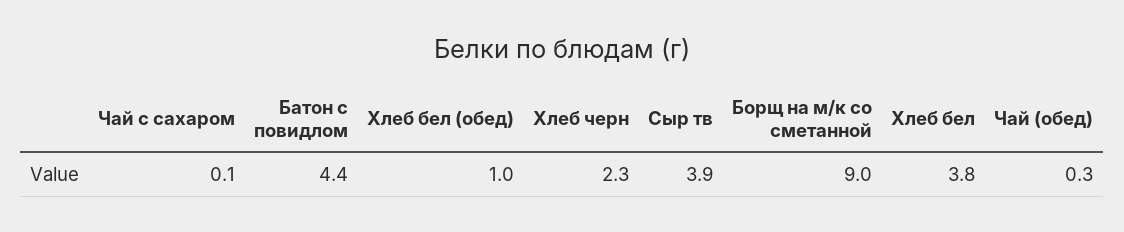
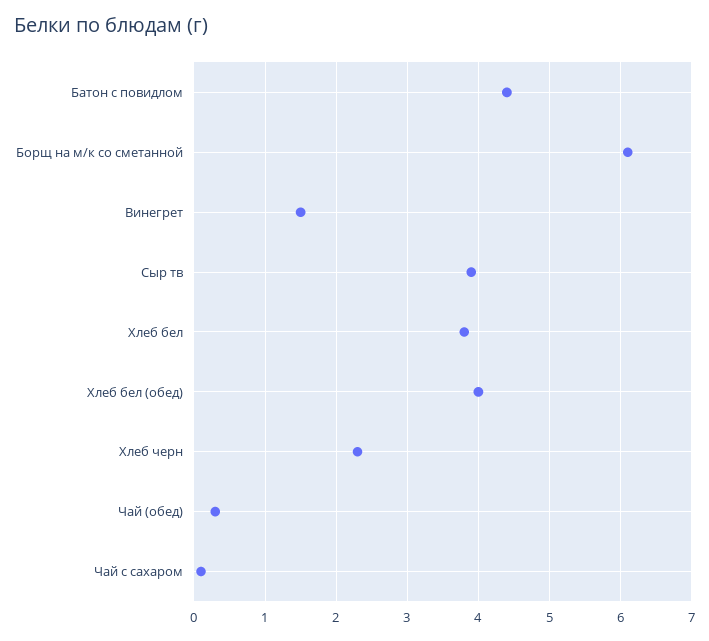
Хлеб бел (обед): 1 -> 4
Борщ на м/к со сметанной: 9 -> 6.1
Винегрет: none -> 1.5

